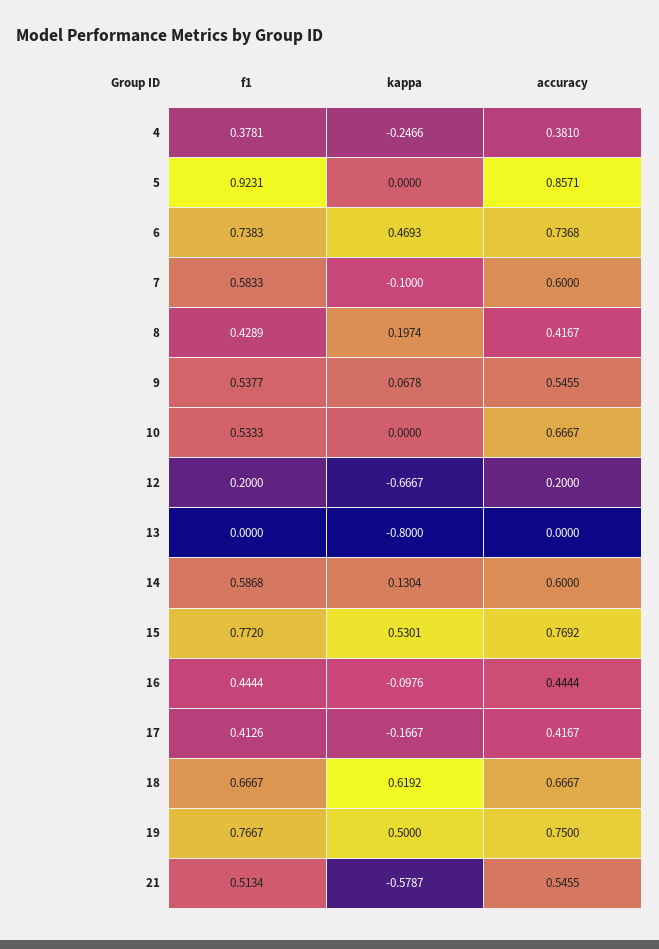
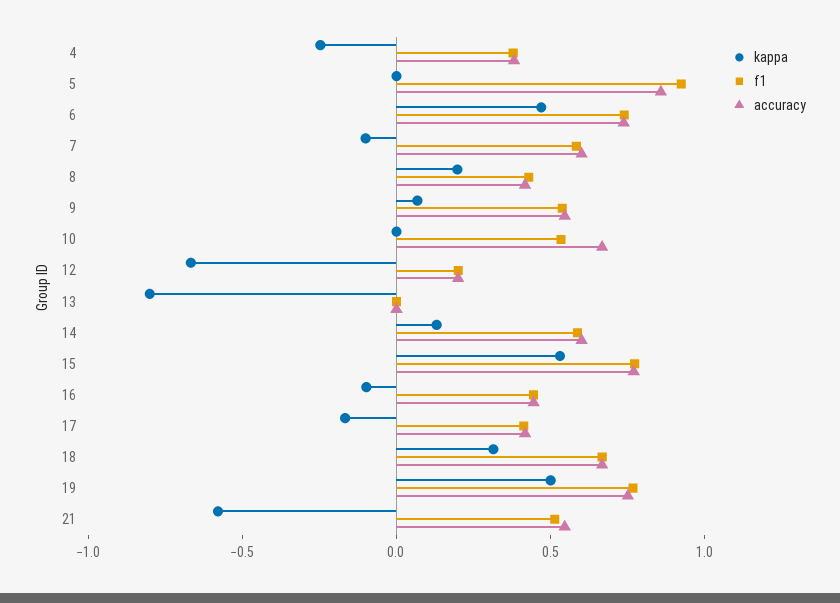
kappa, 18: 0.6192 -> 0.3

